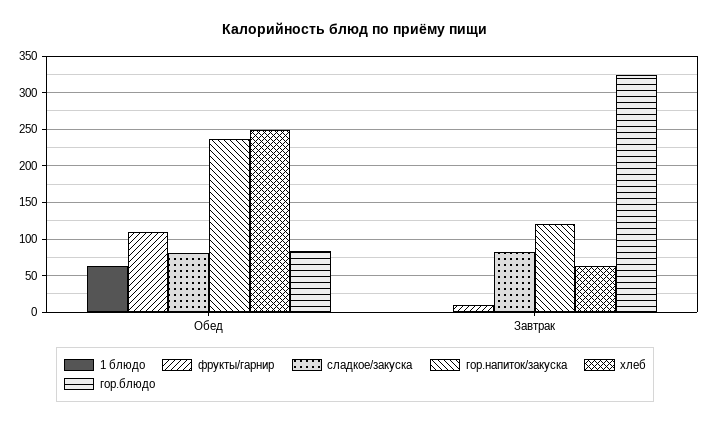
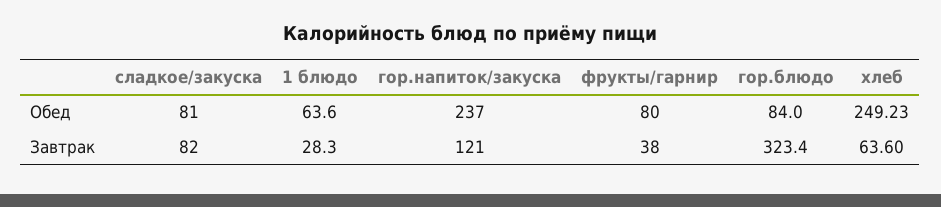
фрукты/гарнир, Обед: 110 -> 80
1 блюдо, Завтрак: 0 -> 28.3
фрукты/гарнир, Завтрак: 10 -> 38

